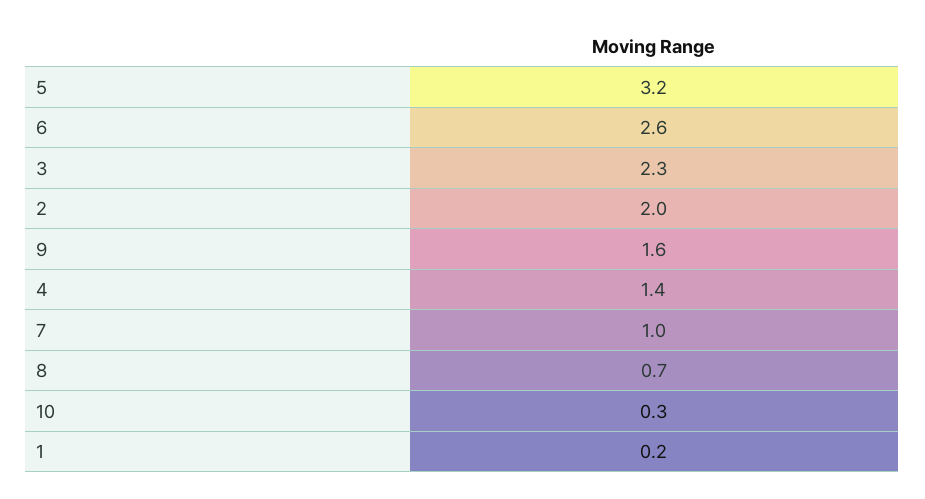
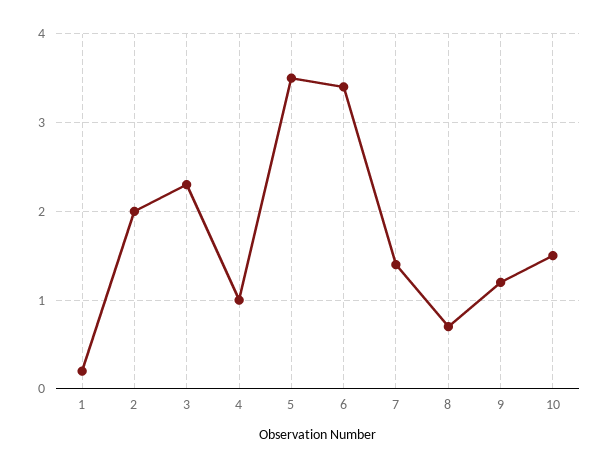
5: 3.2 -> 3.5
6: 2.6 -> 3.4
9: 1.6 -> 1.2
4: 1.4 -> 1
7: 1 -> 1.4
10: 0.3 -> 1.5

